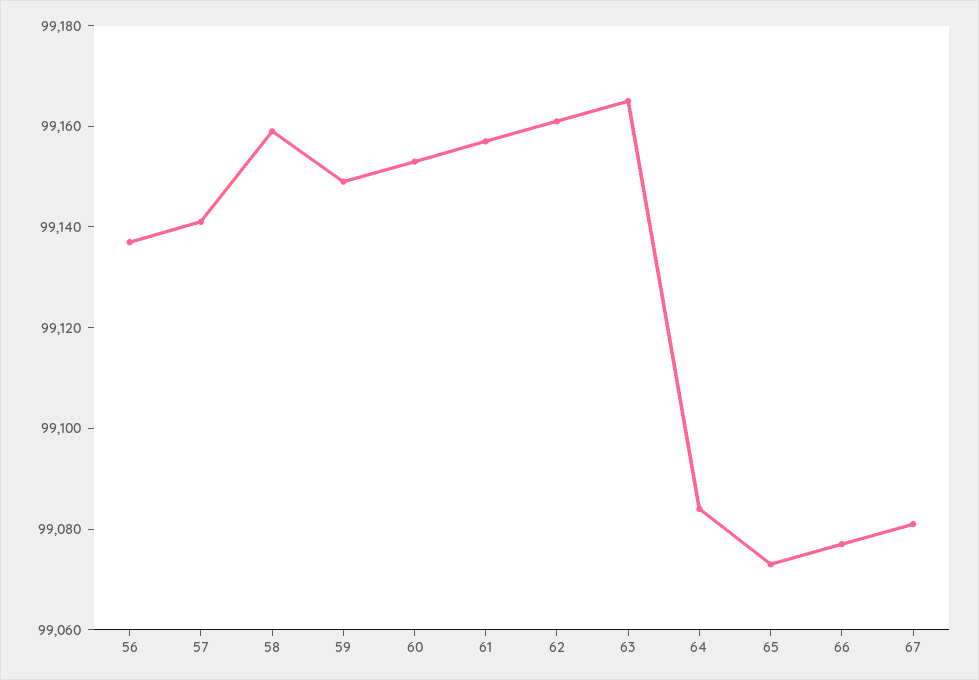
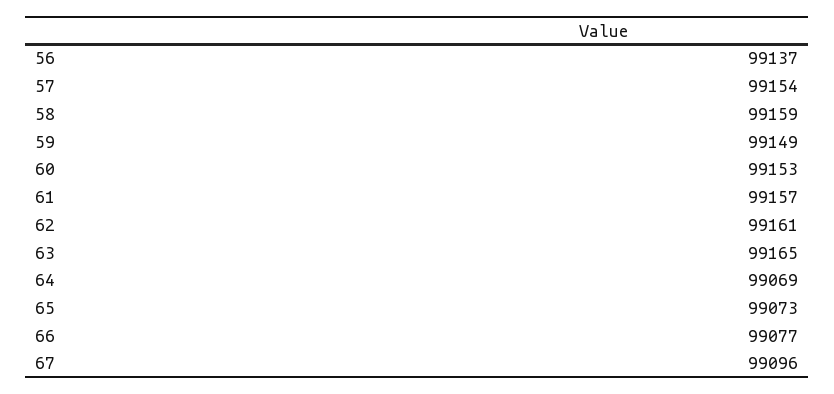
57: 99140 -> 99154
64: 99085 -> 99069
67: 99080 -> 99096

